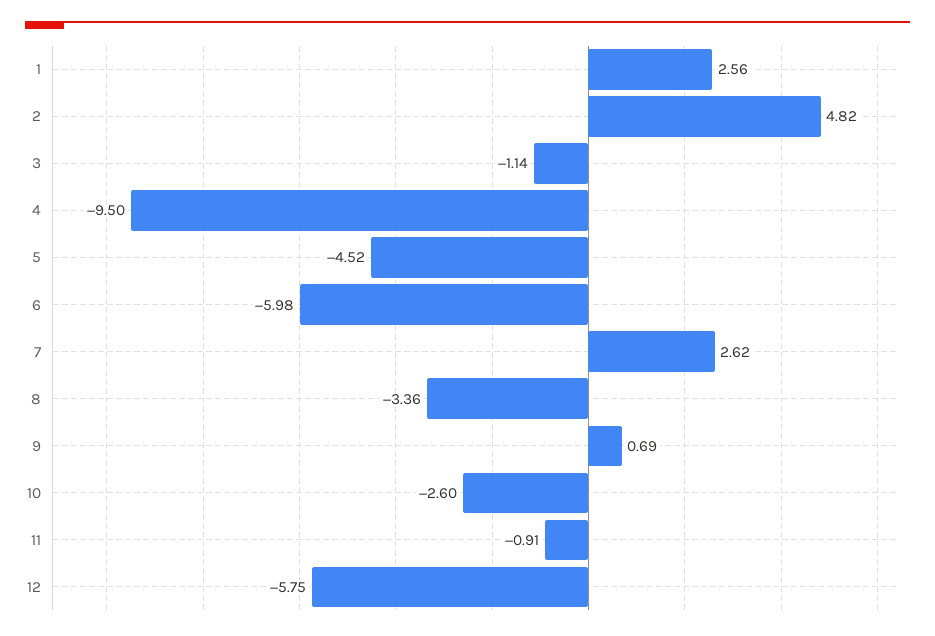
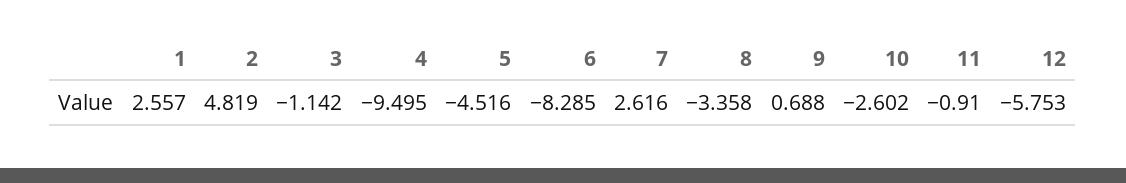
6: -5.98 -> -8.285

